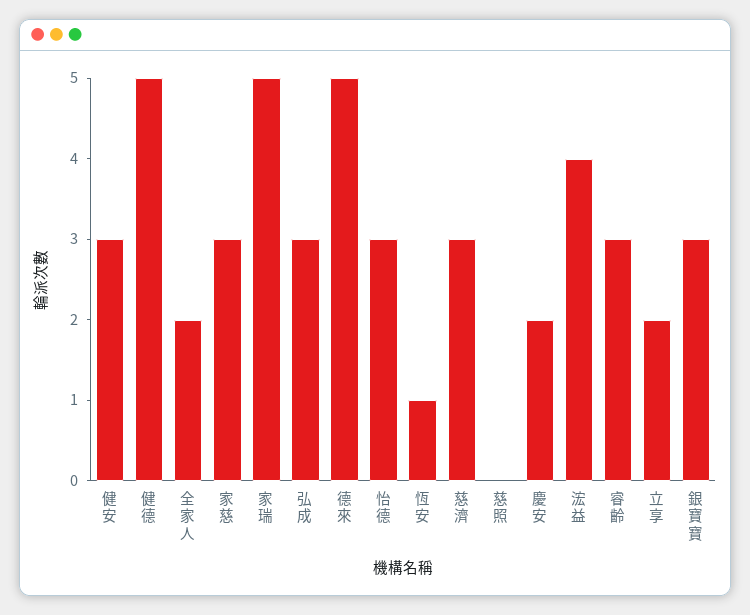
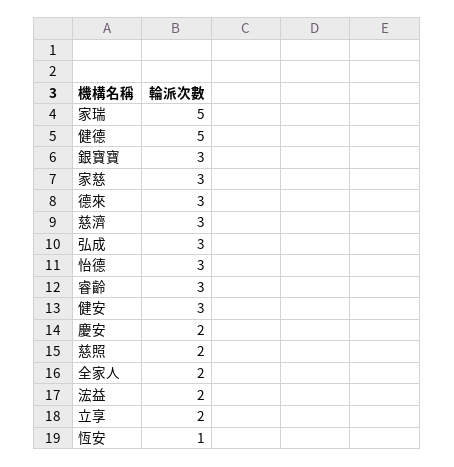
德來: 5 -> 3
慈照: 0 -> 2
浤益: 4 -> 2

